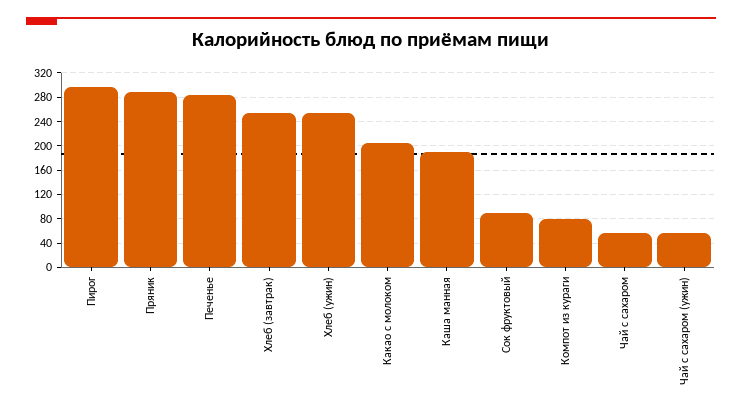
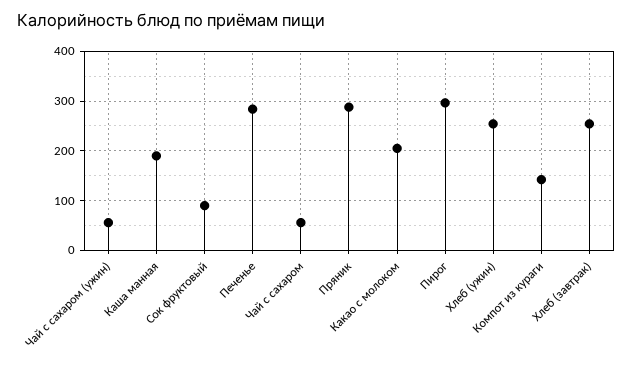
Компот из кураги: 80 -> 140

